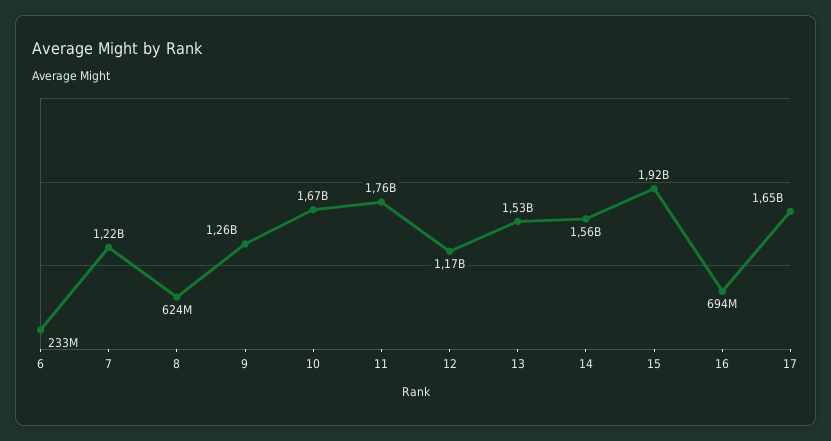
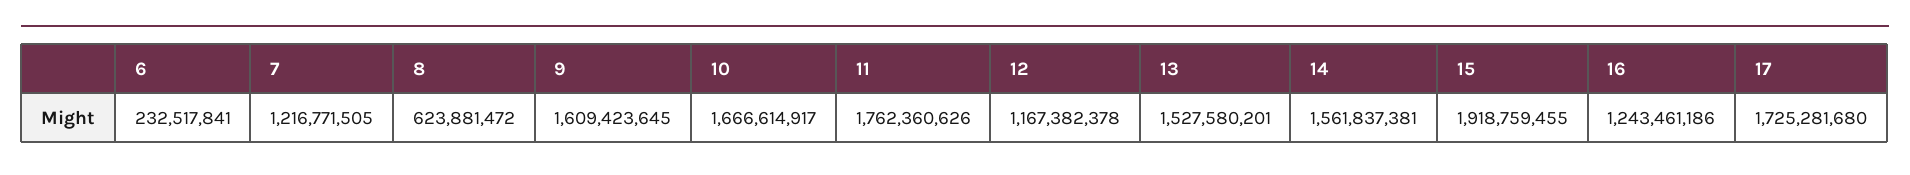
9: 1260000000 -> 1609423645
16: 694000000 -> 1243461186
17: 1650000000 -> 1725281680

